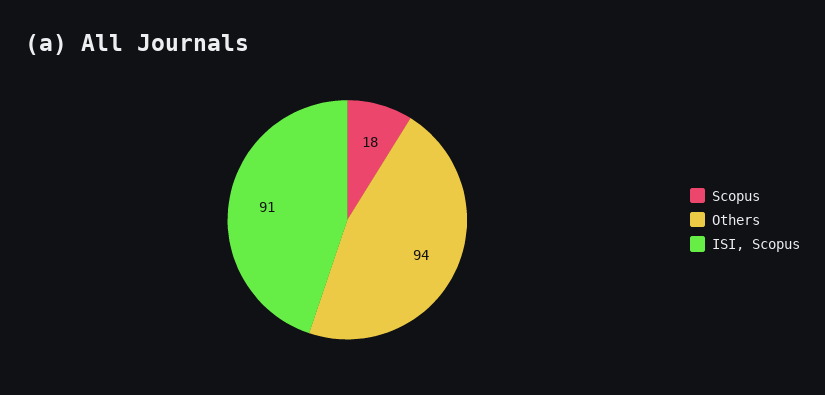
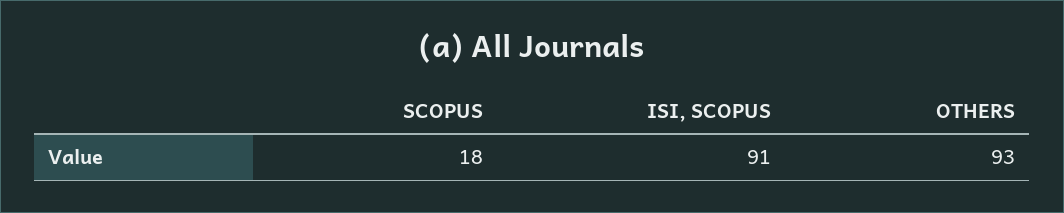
Others: 94 -> 93

